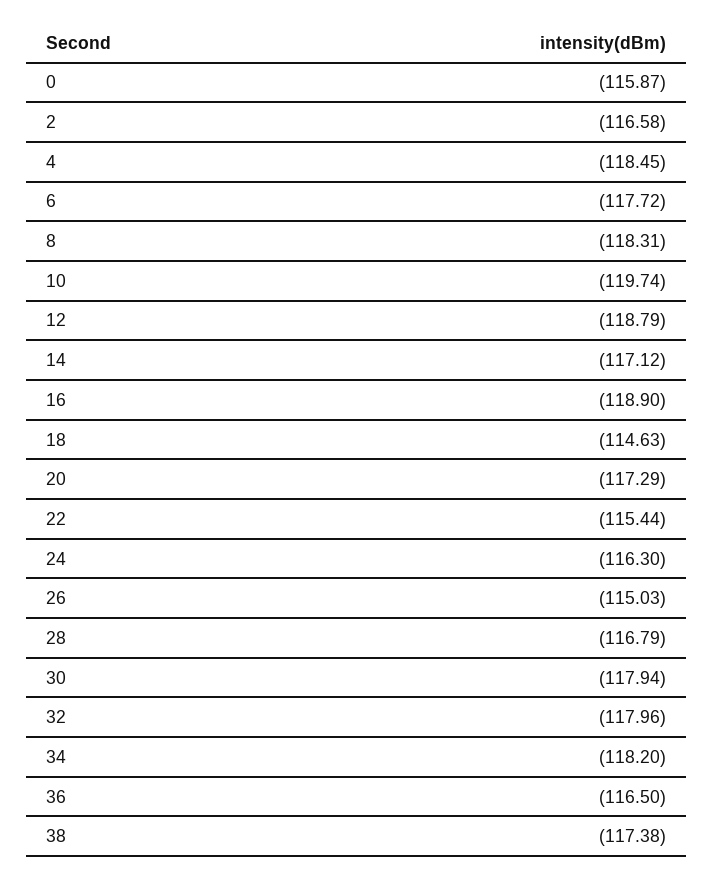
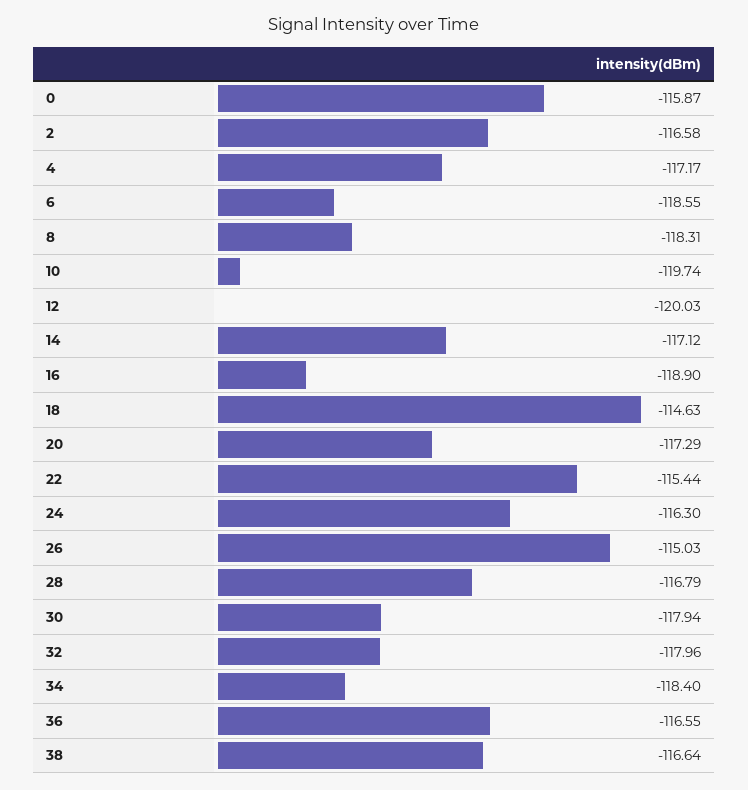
4: -118.45 -> -117.17
6: -117.72 -> -118.55
12: -118.79 -> -120.03
34: -118.2 -> -118.4
36: -116.5 -> -116.55
38: -117.38 -> -116.64

